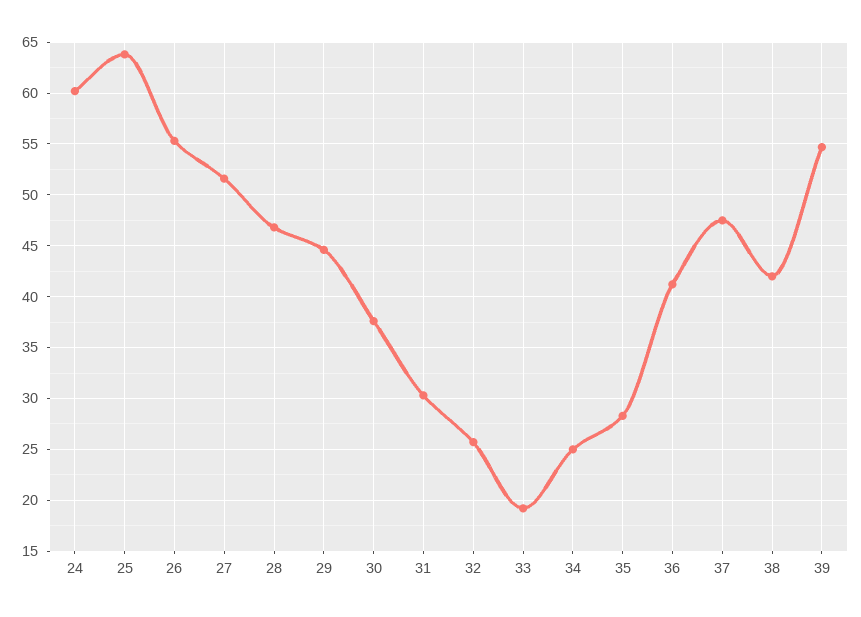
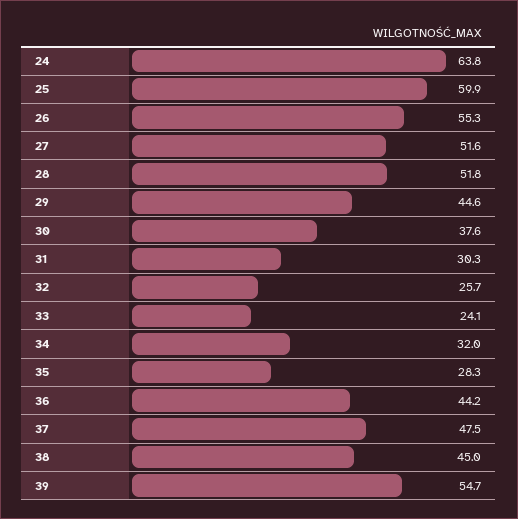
24: 60 -> 63.8
25: 64 -> 59.9
28: 47 -> 51.8
33: 19 -> 24.1
34: 25 -> 32
36: 41 -> 44.2
38: 42 -> 45

